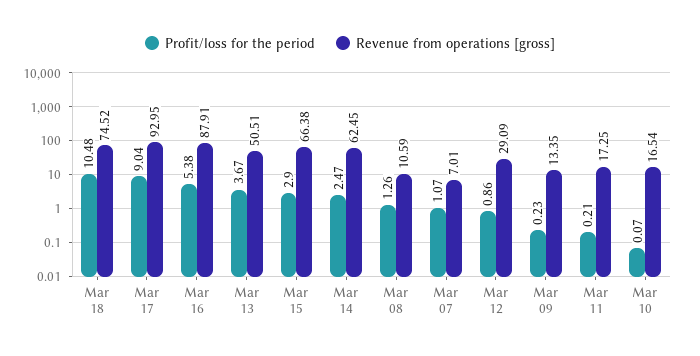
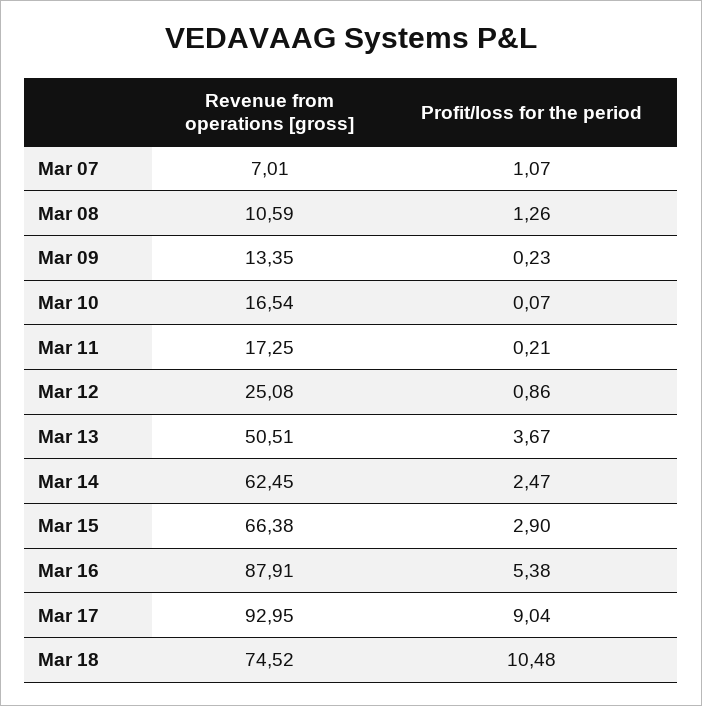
Revenue from operations [gross], Mar 12: 29.09 -> 25.08

